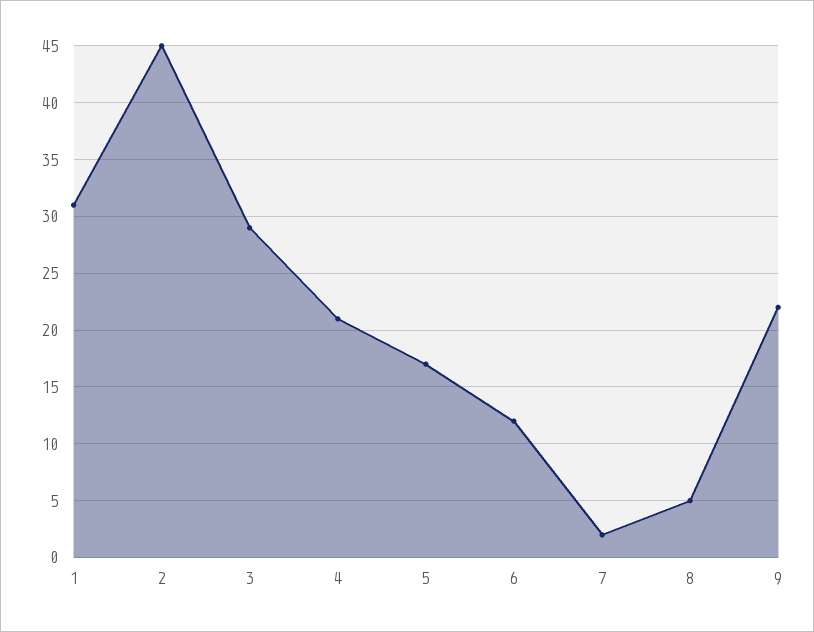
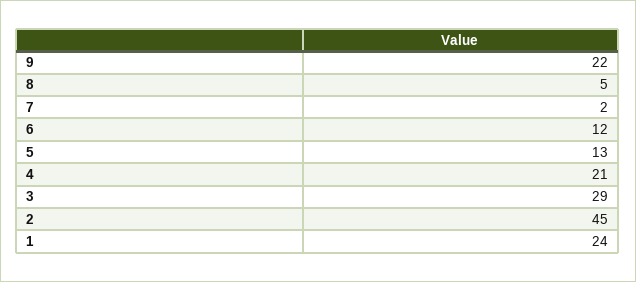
1: 31 -> 24
5: 17 -> 13

